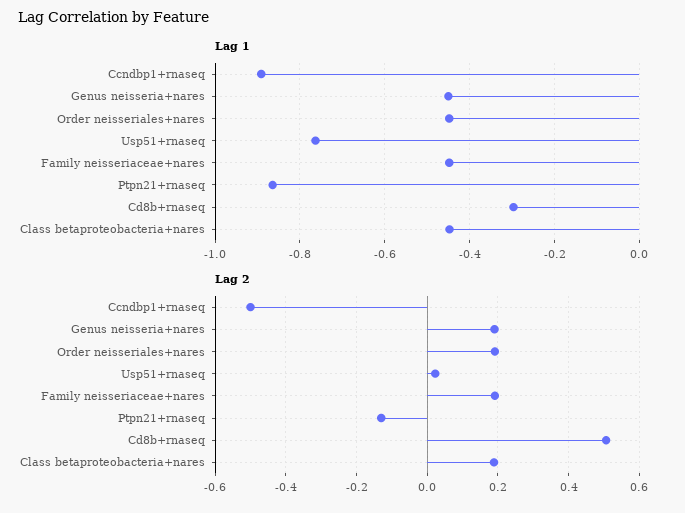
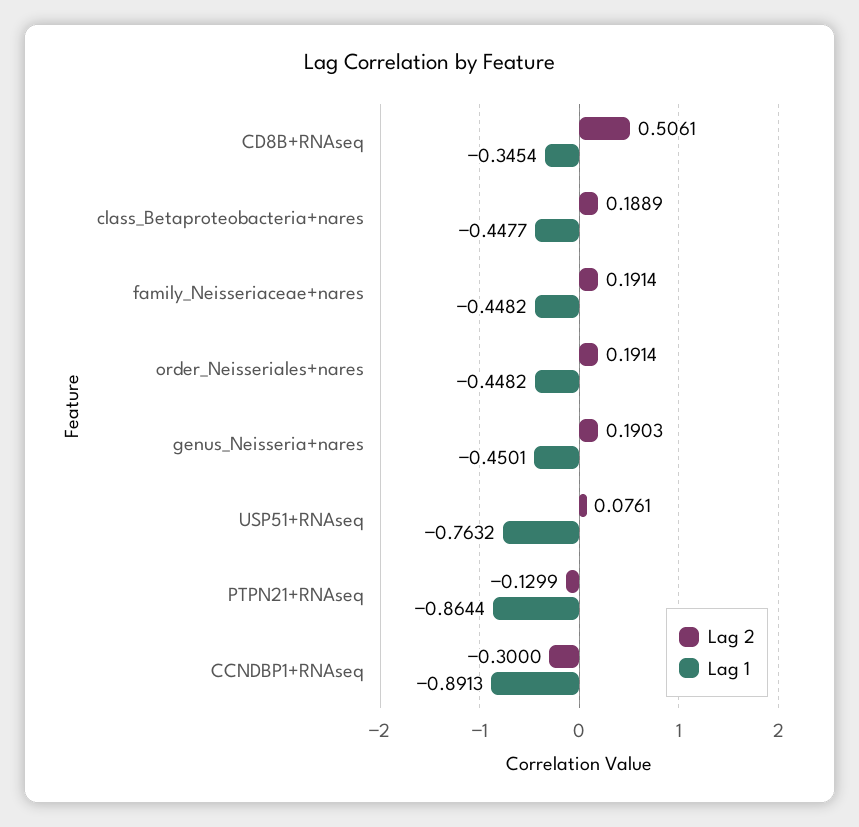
Lag 1, Cd8b+rnaseq: -0.3 -> -0.3454
Lag 2, Ccndbp1+rnaseq: -0.5 -> -0.3
Lag 2, Usp51+rnaseq: 0.02 -> 0.0761

